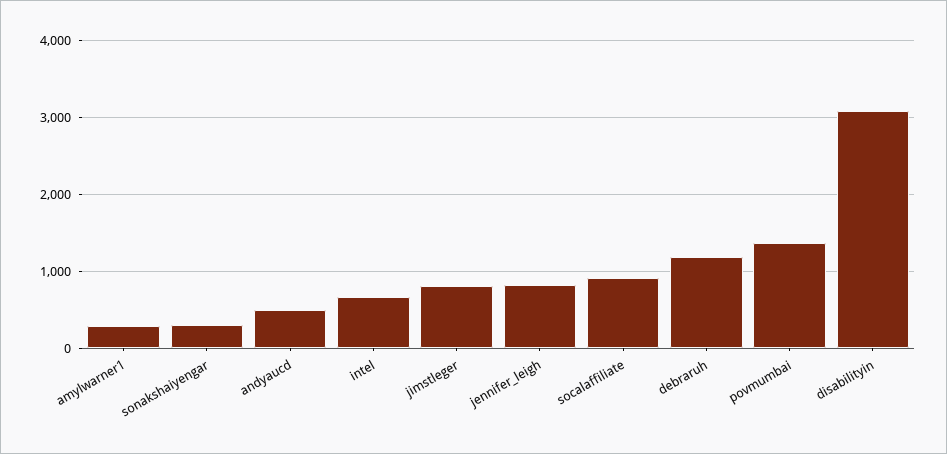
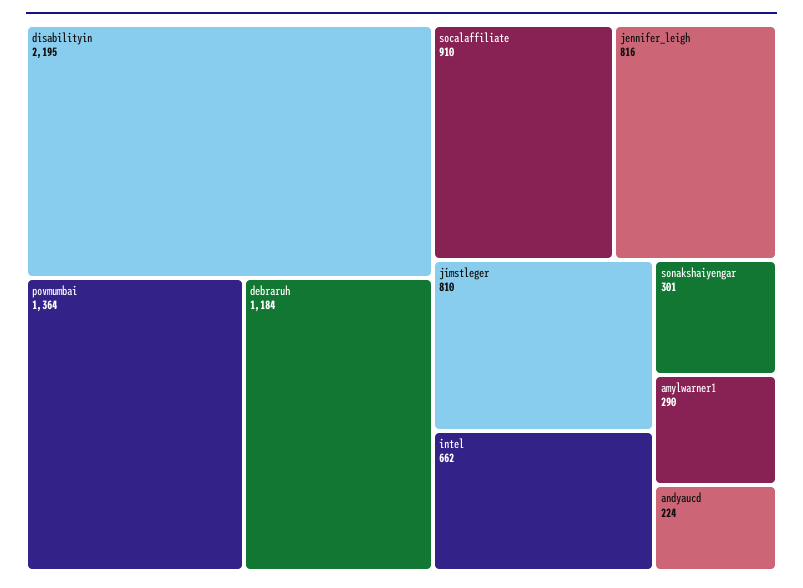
andyaucd: 500 -> 224
disabilityin: 3100 -> 2195

